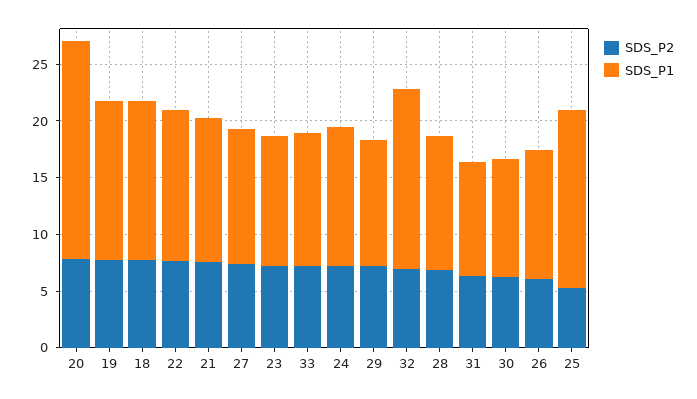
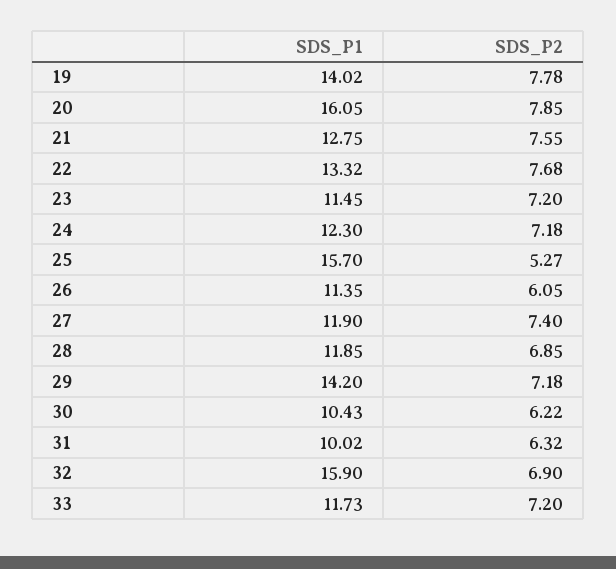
SDS_P1, 20: 19 -> 16.05
SDS_P2, 18: 8 -> none
SDS_P1, 18: 14 -> none
SDS_P1, 29: 11 -> 14.2

